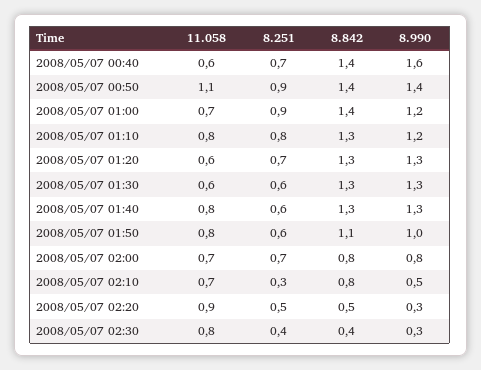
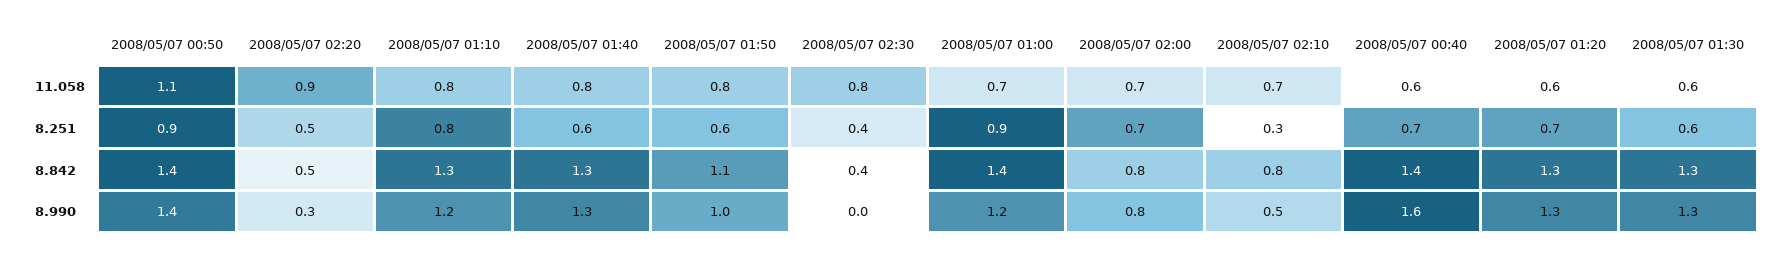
8.990, 2008/05/07 02:30: 0.3 -> 0

